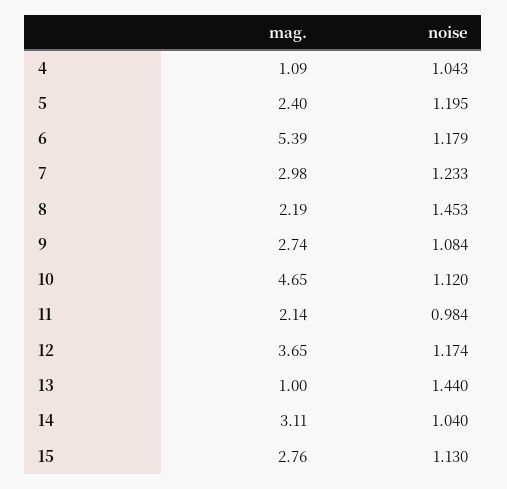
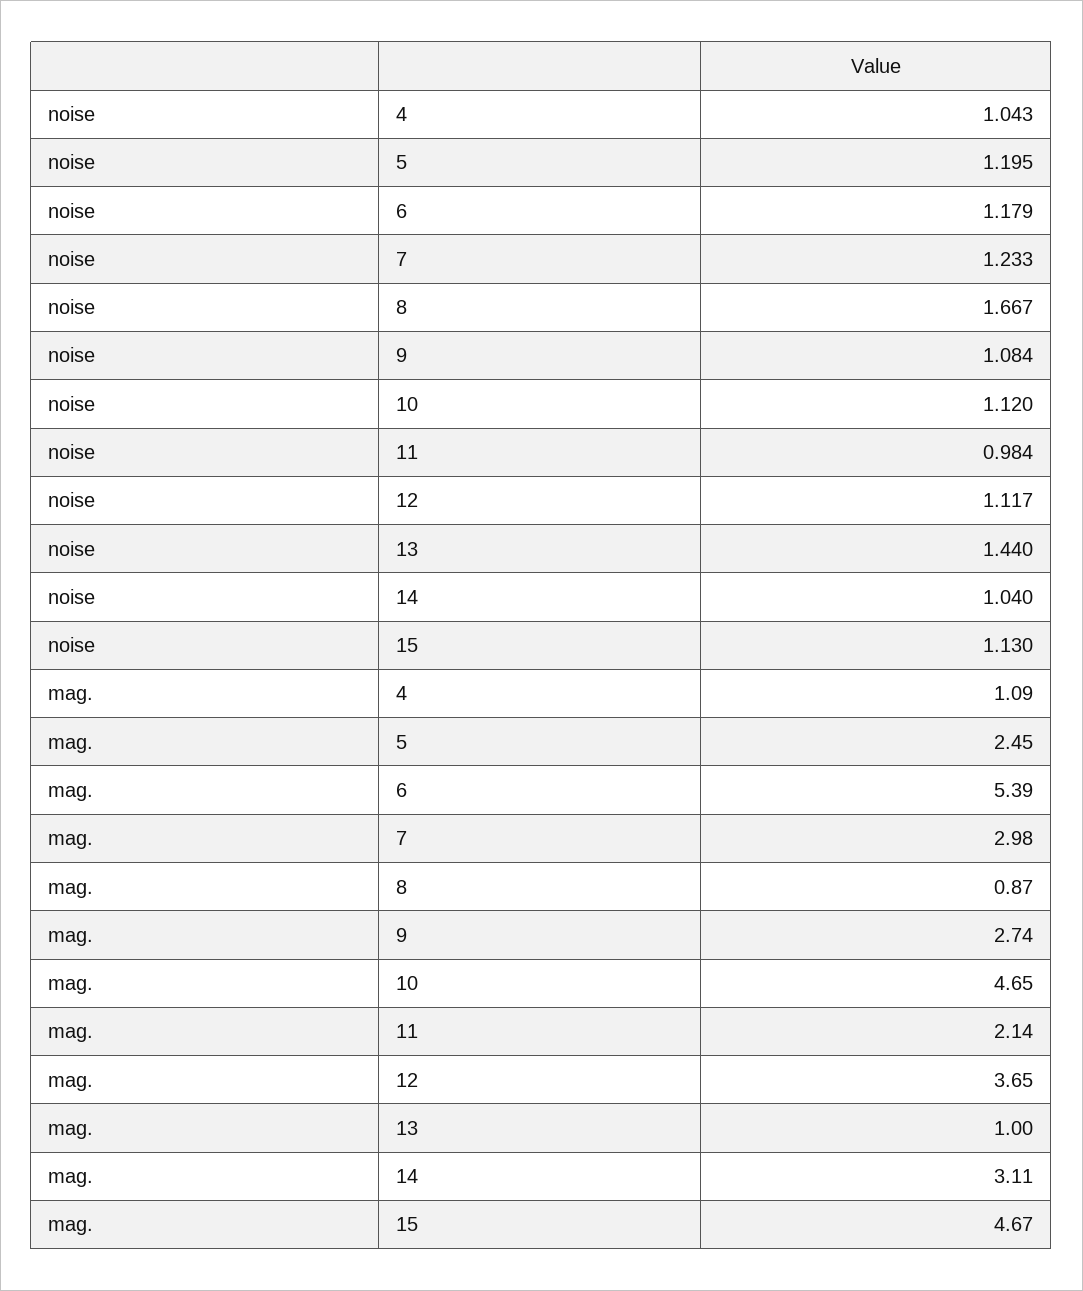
mag., 5: 2.4 -> 2.45
mag., 8: 2.19 -> 0.87
noise, 8: 1.453 -> 1.667
noise, 12: 1.174 -> 1.117
mag., 15: 2.76 -> 4.67

